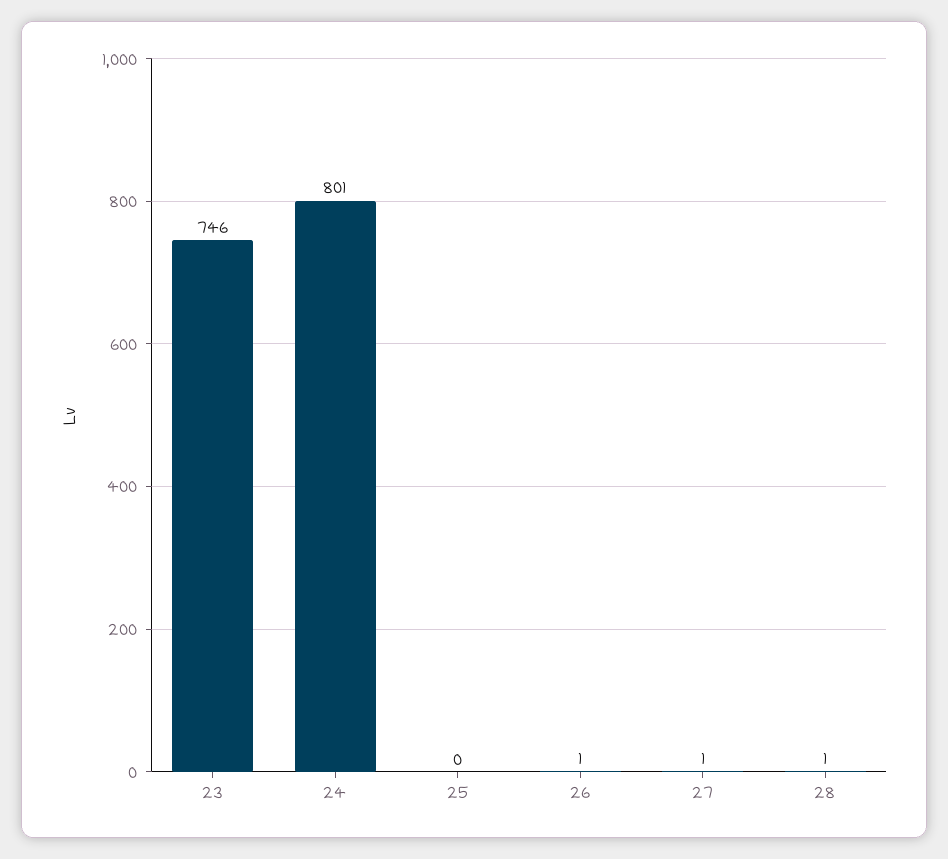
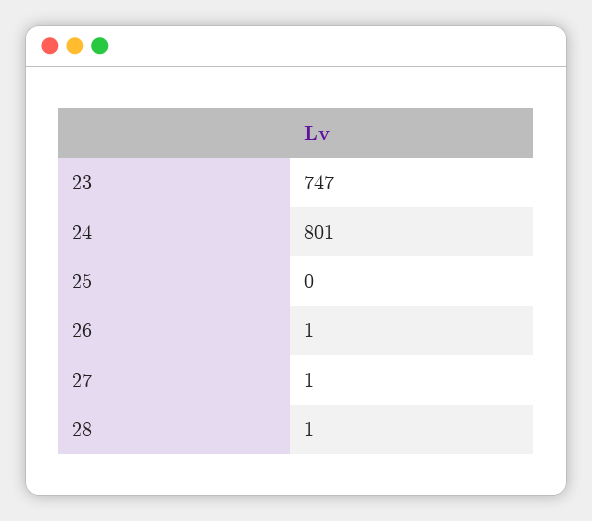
23: 746 -> 747

